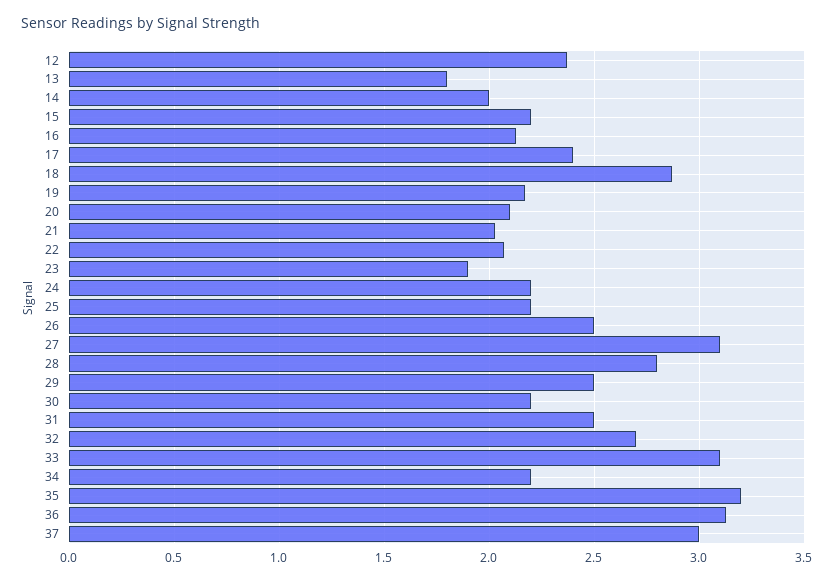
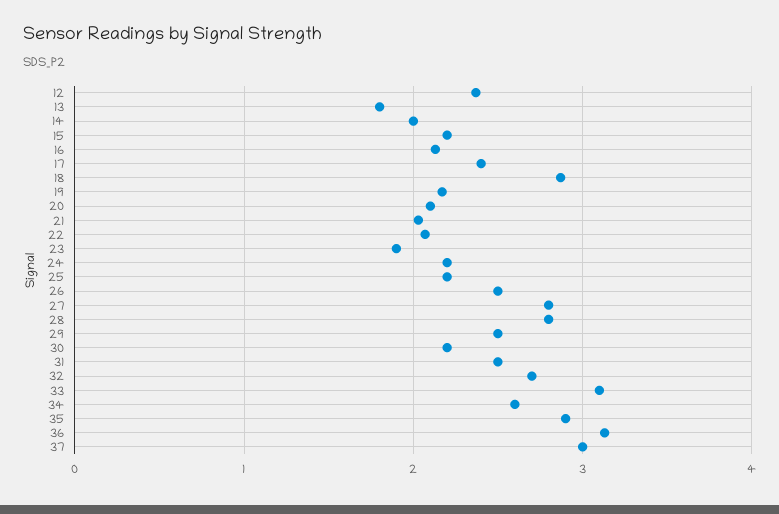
27: 3.1 -> 2.8
34: 2.2 -> 2.6
35: 3.2 -> 2.9

